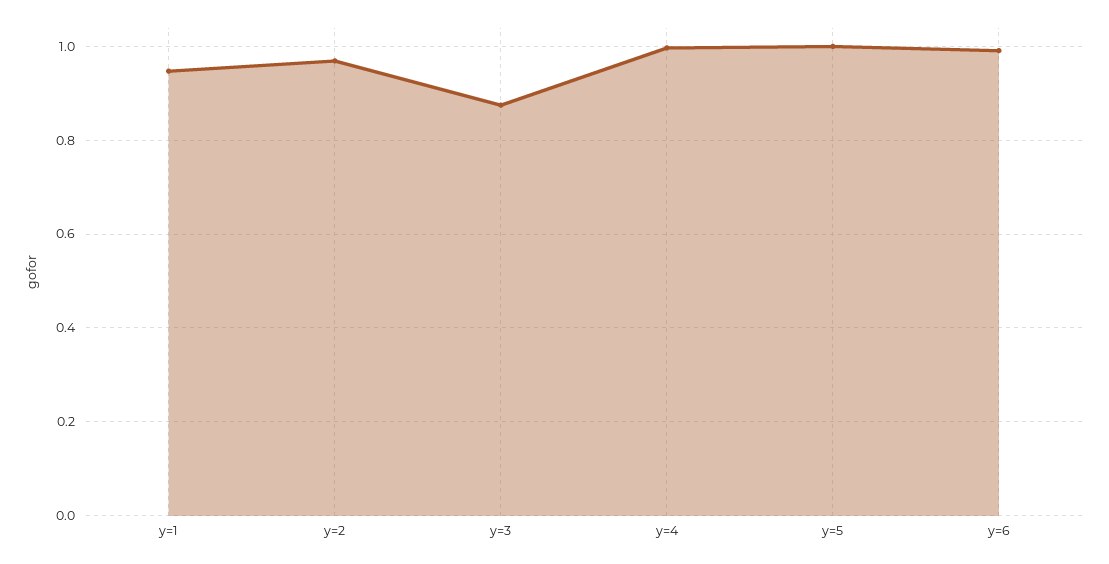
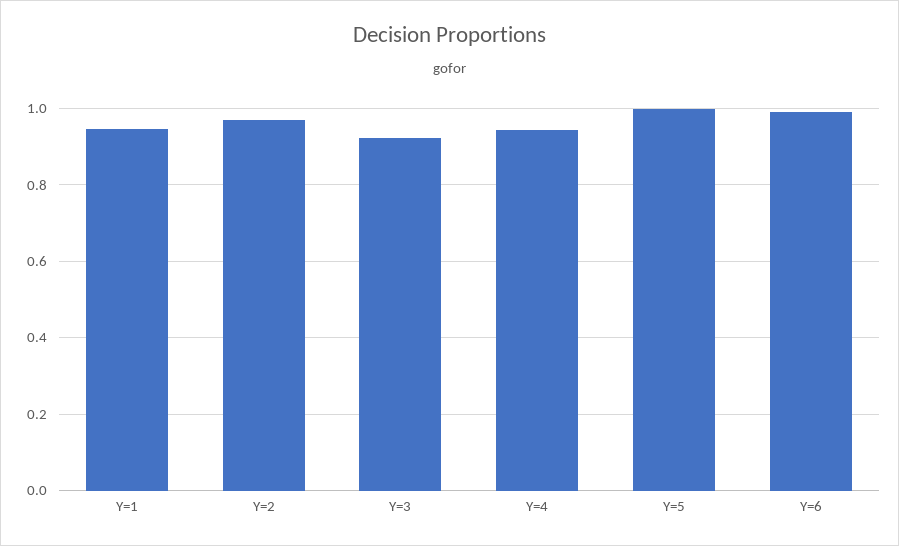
y=3: 0.88 -> 0.92
y=4: 1 -> 0.94

